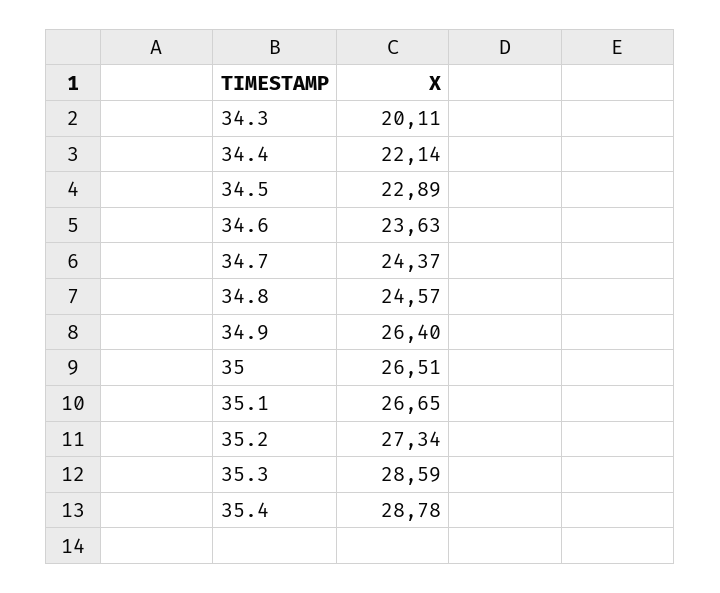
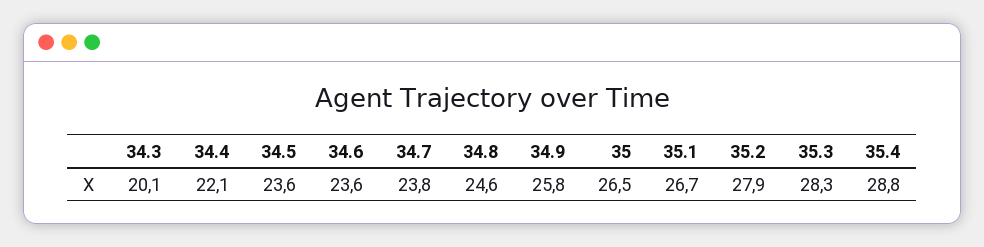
34.5: 22.89 -> 23.6
34.7: 24.37 -> 23.8
34.9: 26.4 -> 25.8
35.2: 27.34 -> 27.9
35.3: 28.59 -> 28.3

